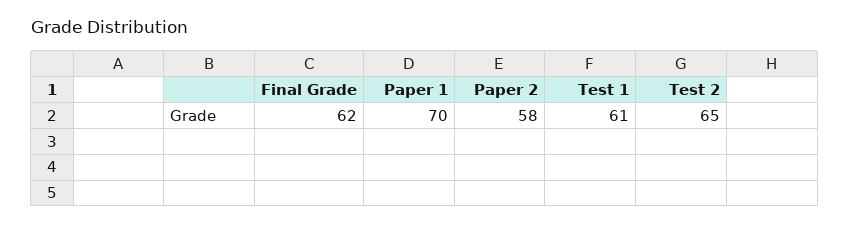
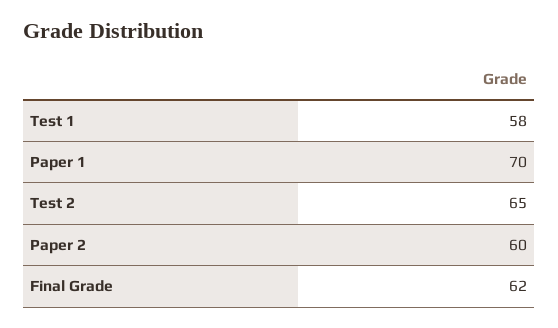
Paper 2: 58 -> 60
Test 1: 61 -> 58

